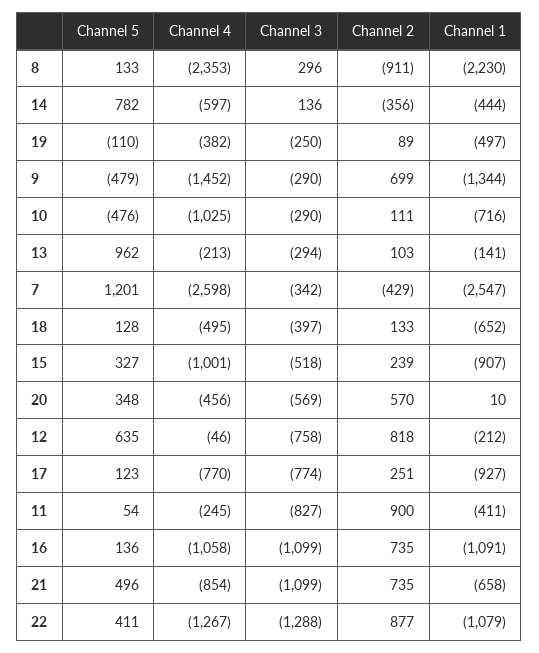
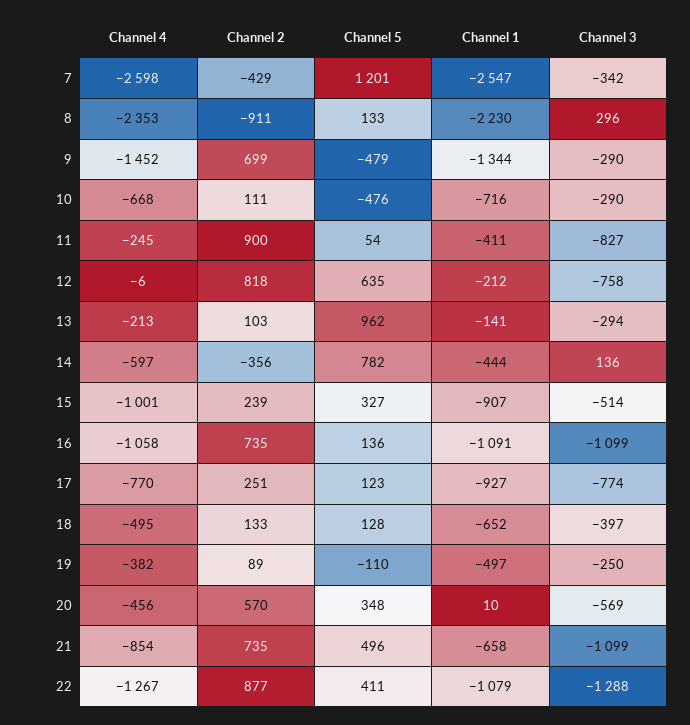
Channel 4, 10: -1025 -> -668
Channel 3, 15: -518 -> -514
Channel 4, 12: -46 -> -6

